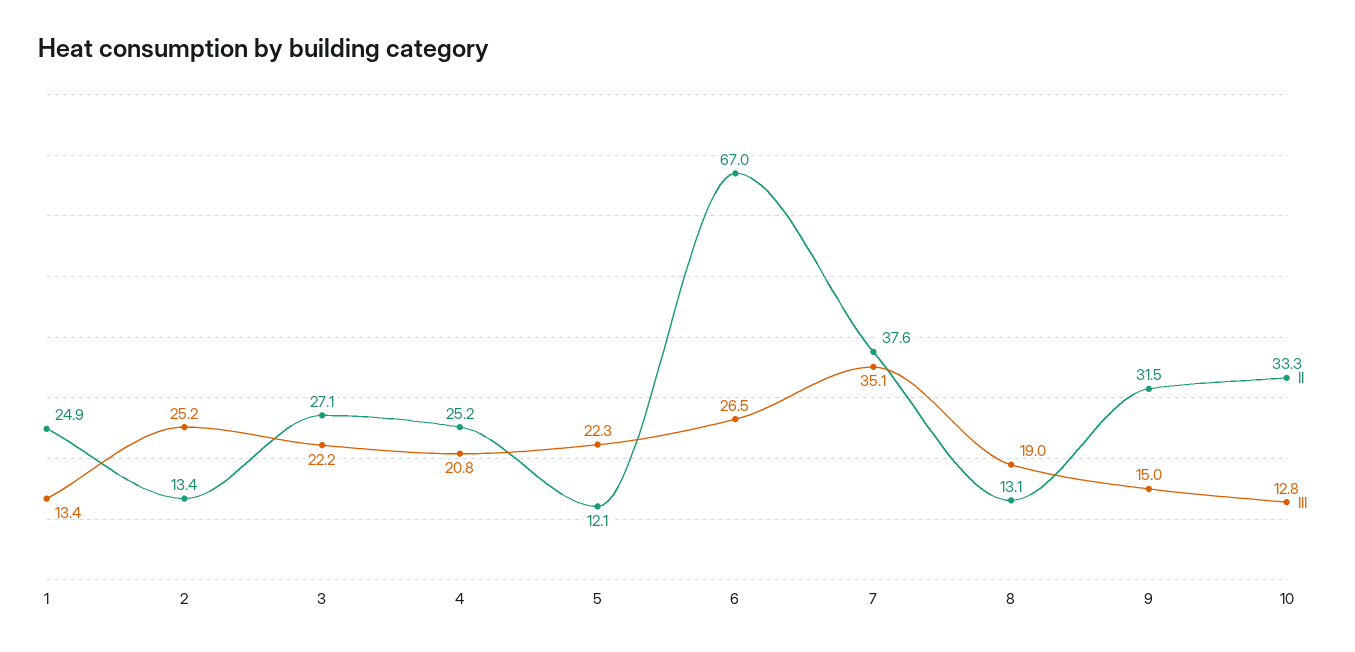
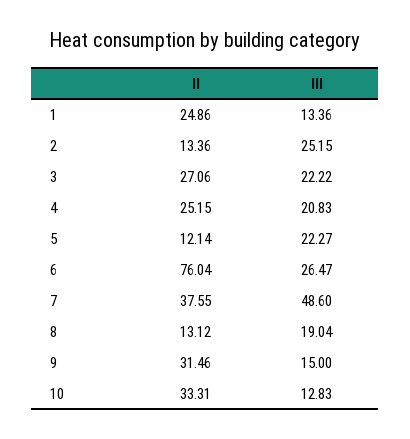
II, 6: 67 -> 76.04
III, 7: 35.1 -> 48.6

